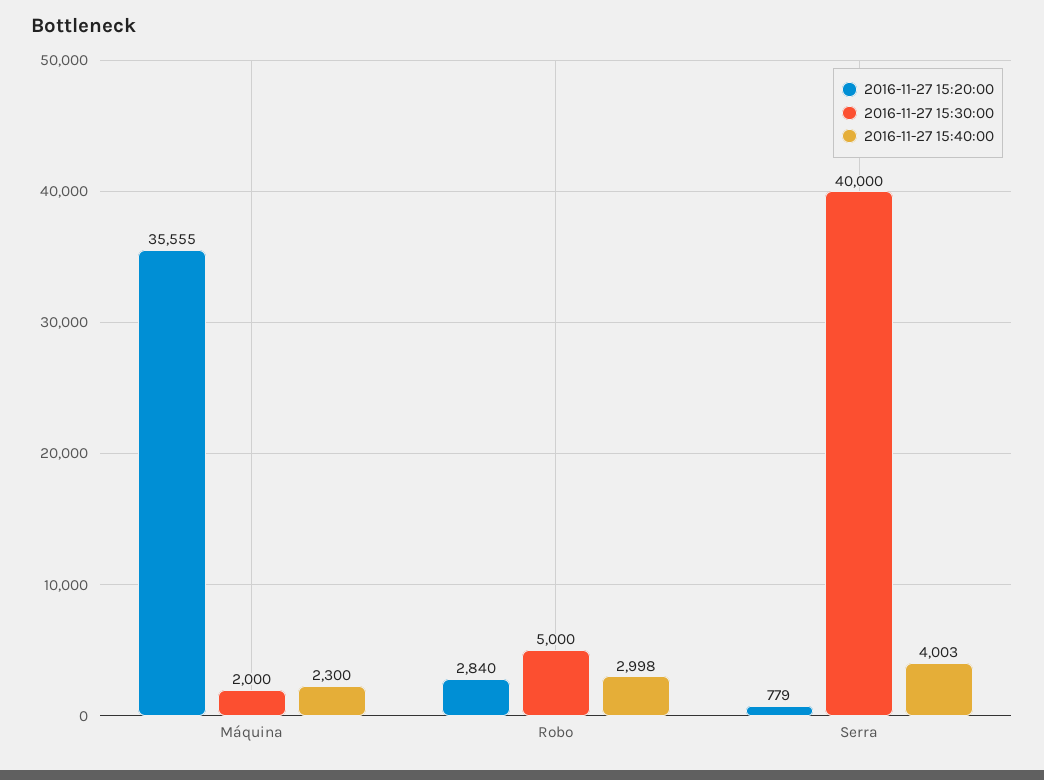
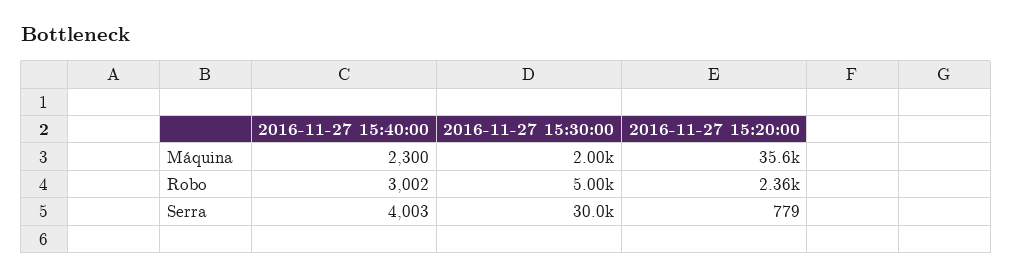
2016-11-27 15:20:00, Robo: 2840 -> 2360
2016-11-27 15:40:00, Robo: 2998 -> 3002
2016-11-27 15:30:00, Serra: 40000 -> 30000

